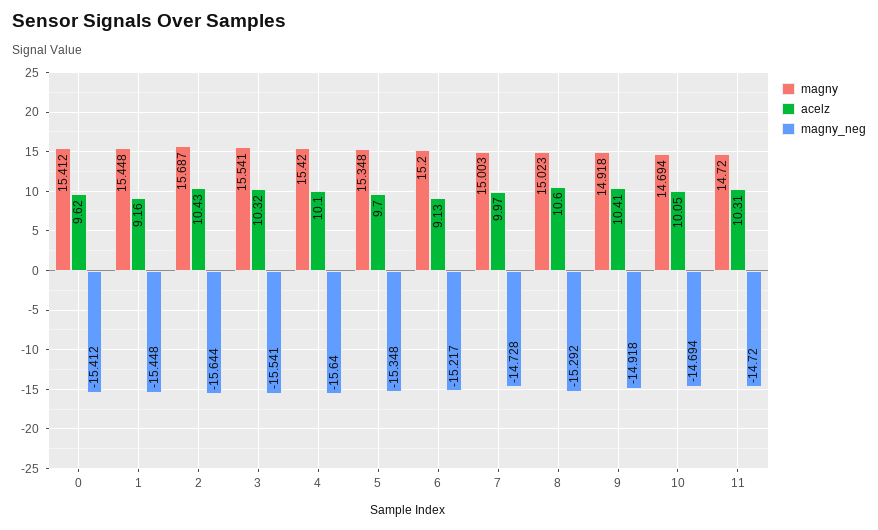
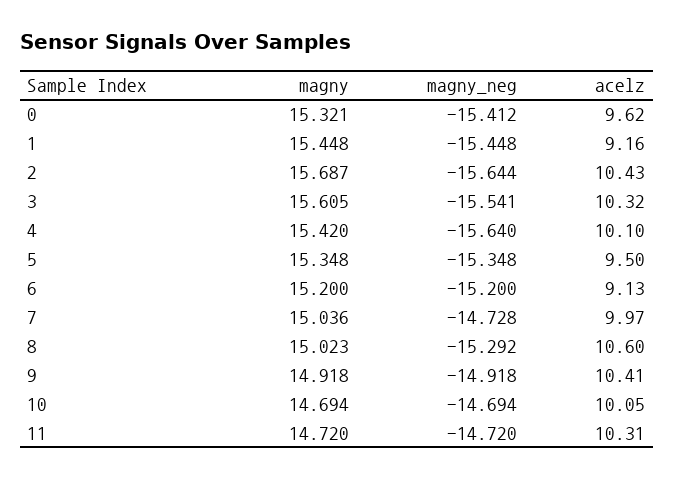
magny, 0: 15.412 -> 15.321
magny, 3: 15.541 -> 15.605
acelz, 5: 9.7 -> 9.5
magny_neg, 6: -15.217 -> -15.2
magny, 7: 15.003 -> 15.036

